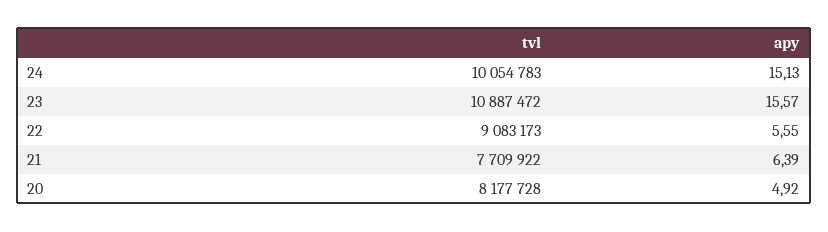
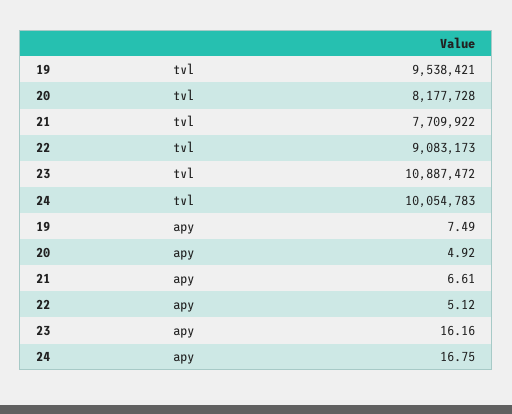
apy, 24: 15.13 -> 16.75
apy, 23: 15.57 -> 16.16
apy, 22: 5.55 -> 5.12
apy, 21: 6.39 -> 6.61
tvl, 19: none -> 9538421
apy, 19: none -> 7.49

